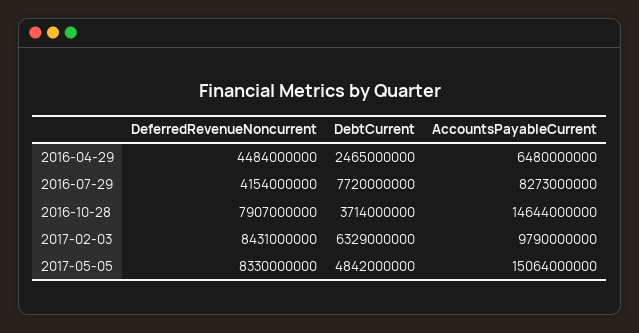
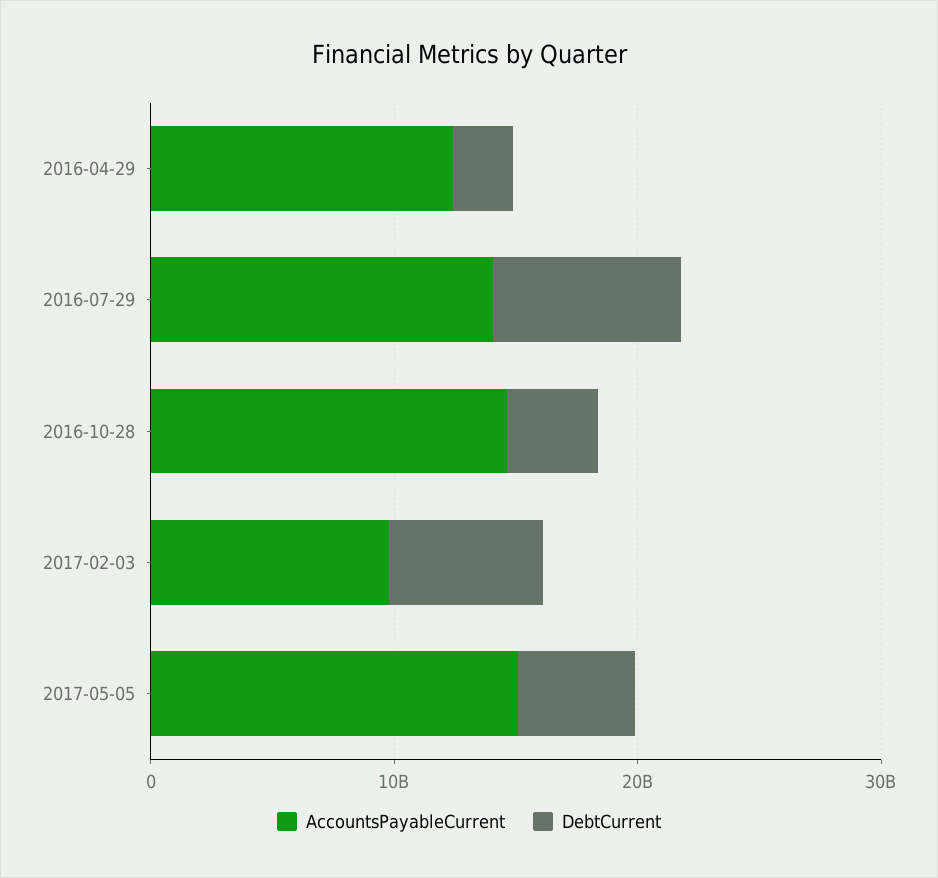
DeferredRevenueNoncurrent, 2016-04-29: 4484000000 -> none
AccountsPayableCurrent, 2016-04-29: 6480000000 -> 12000000000
DeferredRevenueNoncurrent, 2016-07-29: 4154000000 -> none
AccountsPayableCurrent, 2016-07-29: 8273000000 -> 14000000000
DeferredRevenueNoncurrent, 2016-10-28: 7907000000 -> none
DeferredRevenueNoncurrent, 2017-02-03: 8431000000 -> none
DeferredRevenueNoncurrent, 2017-05-05: 8330000000 -> none

